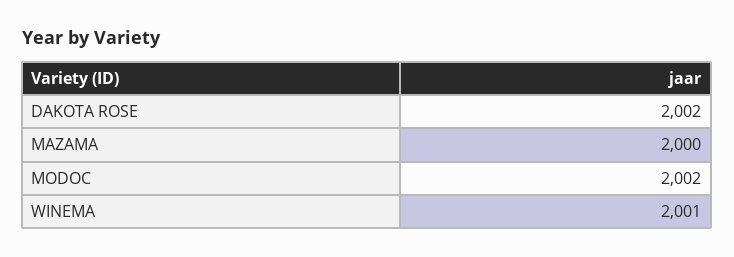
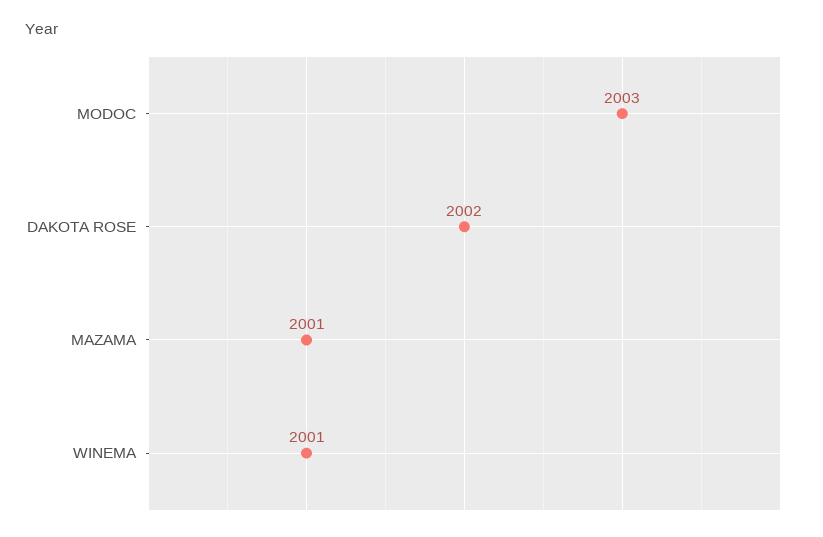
MAZAMA: 2000 -> 2001
MODOC: 2002 -> 2003

